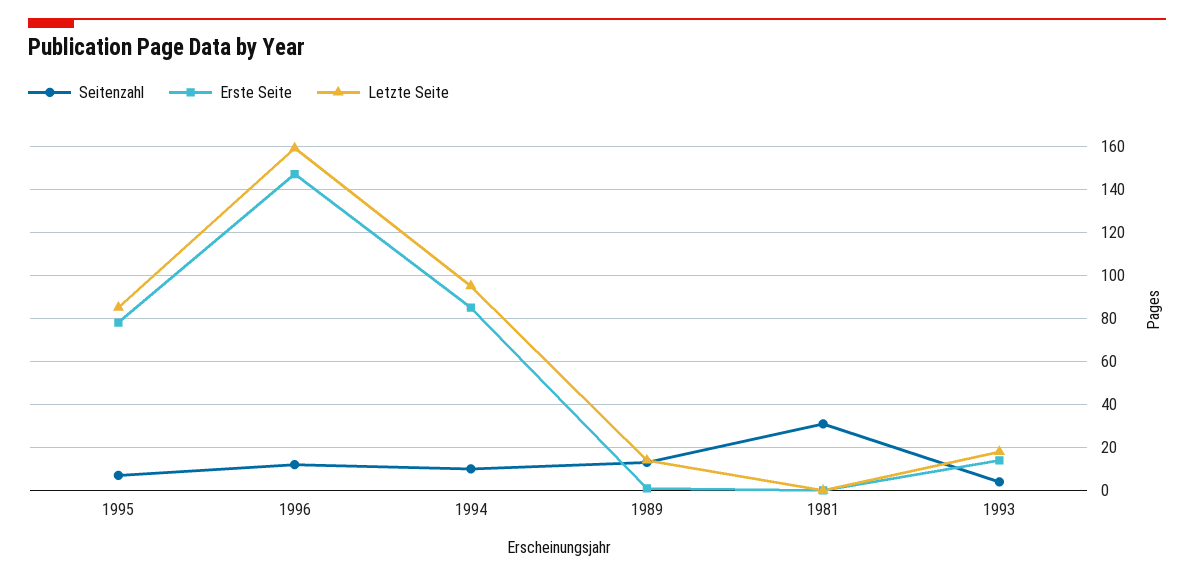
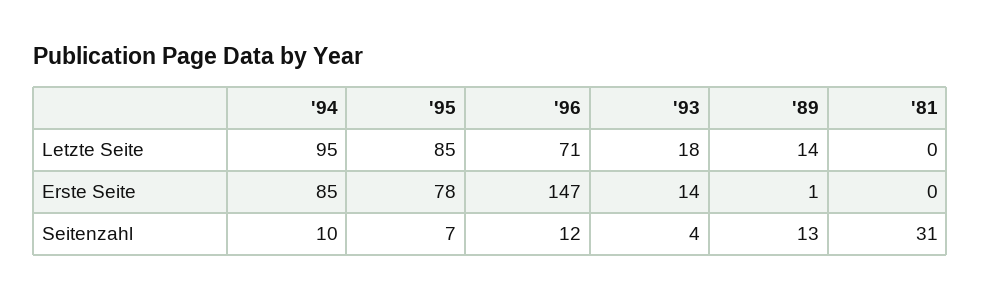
Letzte Seite, 1996: 160 -> 71

